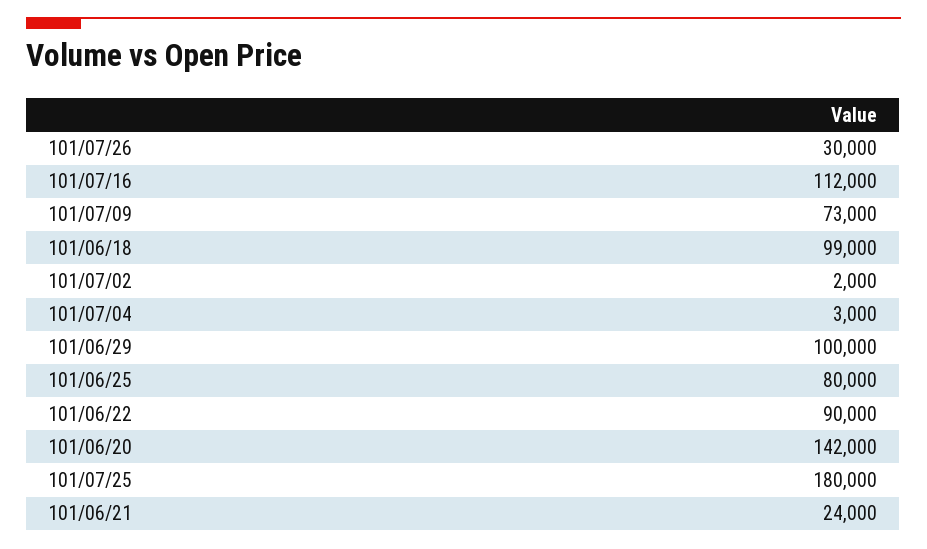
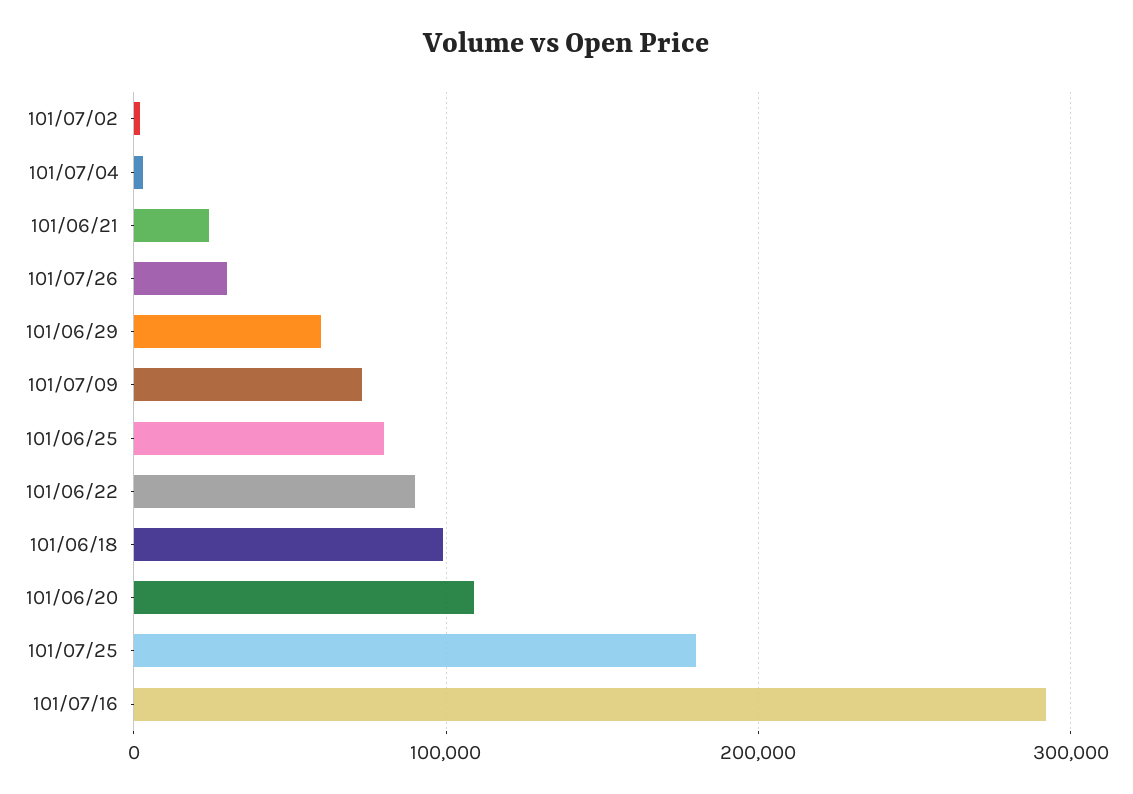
101/07/16: 112000 -> 290000
101/06/29: 100000 -> 60000
101/06/20: 142000 -> 110000

